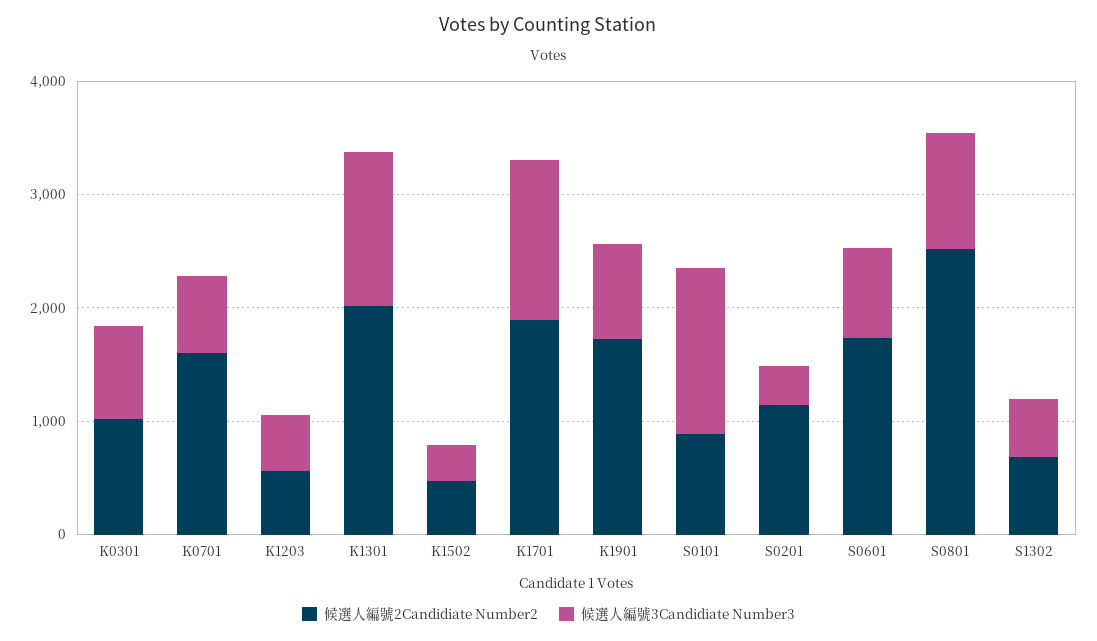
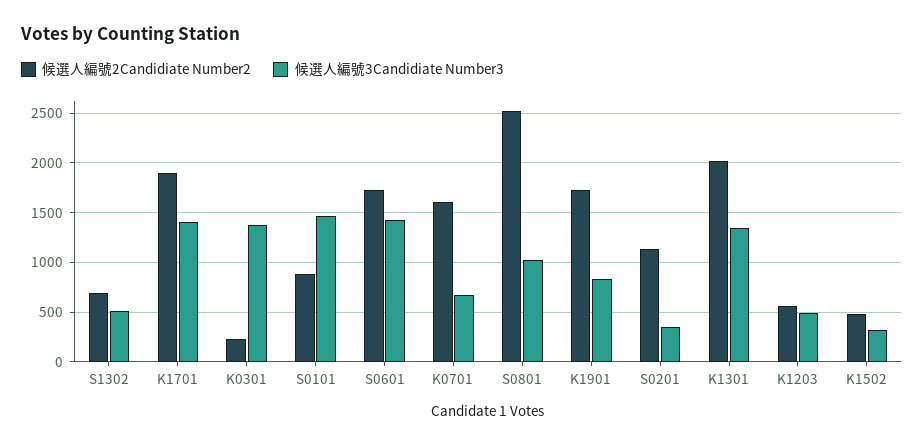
候選人編號2Candidiate Number2, K0301: 1000 -> 200
候選人編號3Candidiate Number3, K0301: 800 -> 1400
候選人編號3Candidiate Number3, S0601: 800 -> 1400

